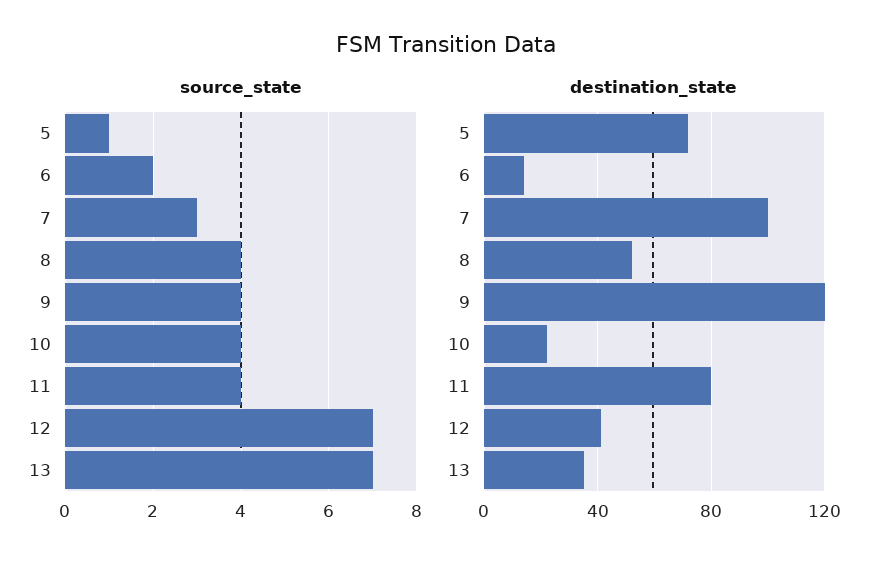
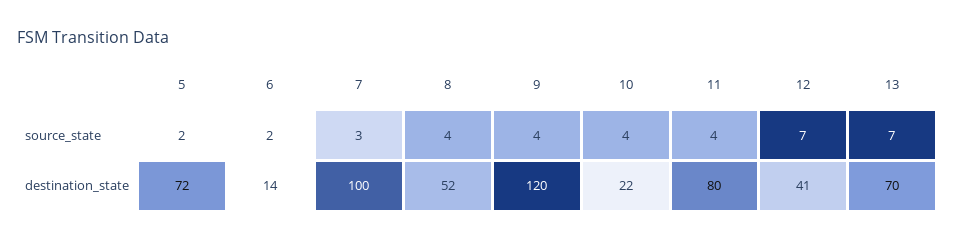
source_state, 5: 1 -> 2
destination_state, 13: 35 -> 70

